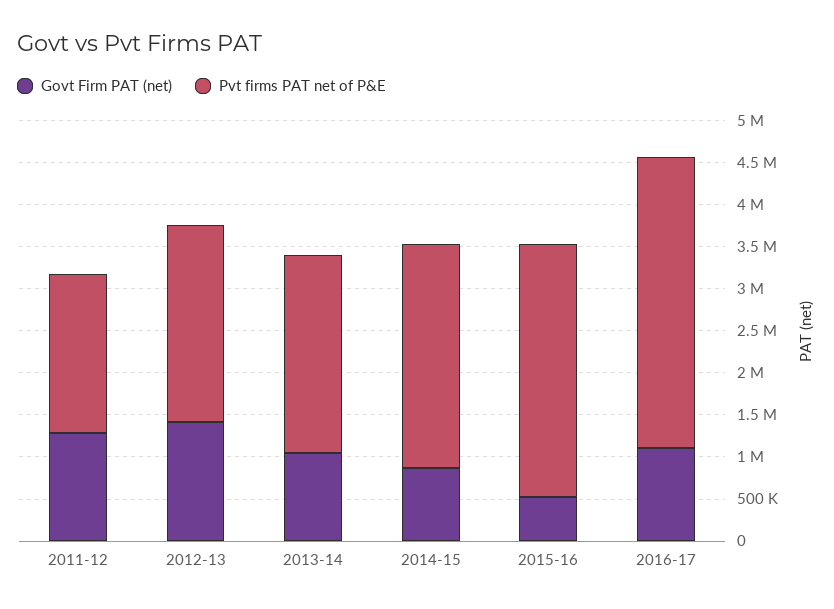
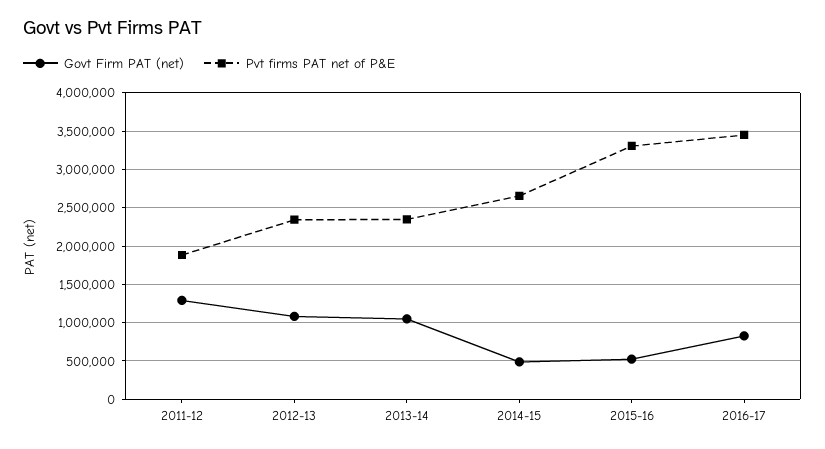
Govt Firm PAT (net), 2012-13: 1400000 -> 1100000
Govt Firm PAT (net), 2014-15: 900000 -> 500000
Pvt firms PAT net of P&E, 2015-16: 3000000 -> 3300000
Govt Firm PAT (net), 2016-17: 1100000 -> 800000

